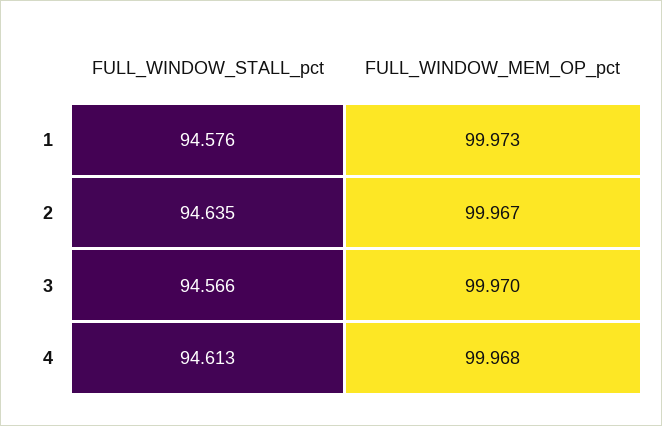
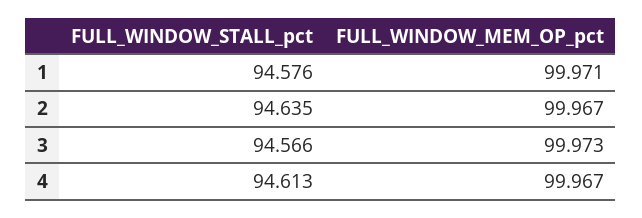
FULL_WINDOW_MEM_OP_pct, 1: 99.973 -> 99.971
FULL_WINDOW_MEM_OP_pct, 3: 99.97 -> 99.973
FULL_WINDOW_MEM_OP_pct, 4: 99.968 -> 99.967

